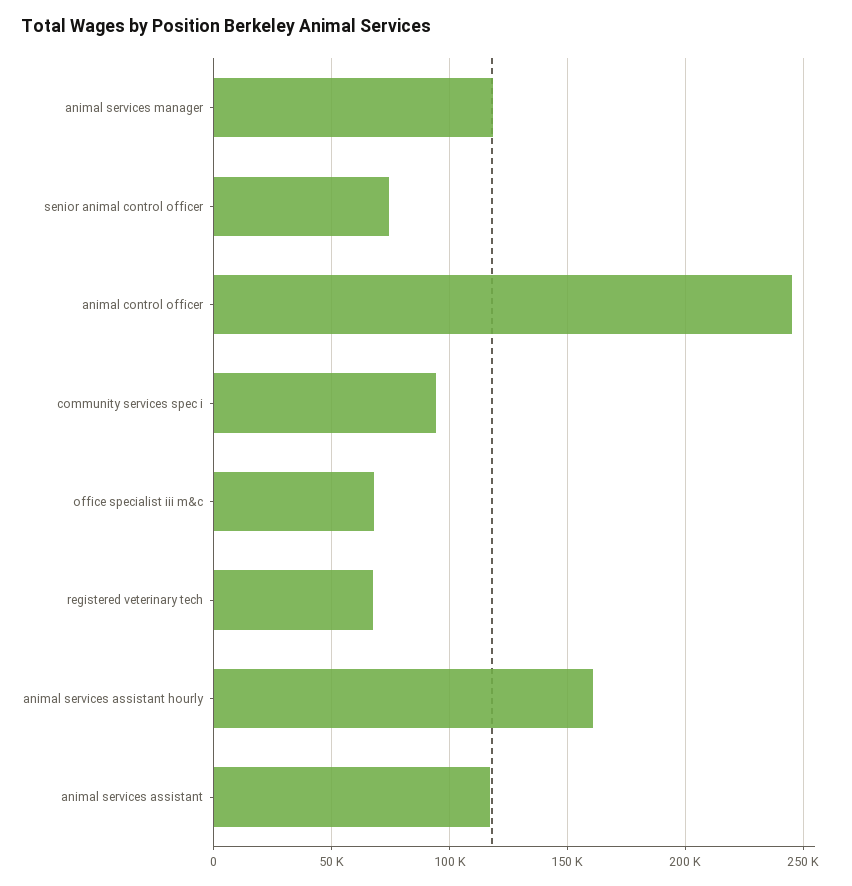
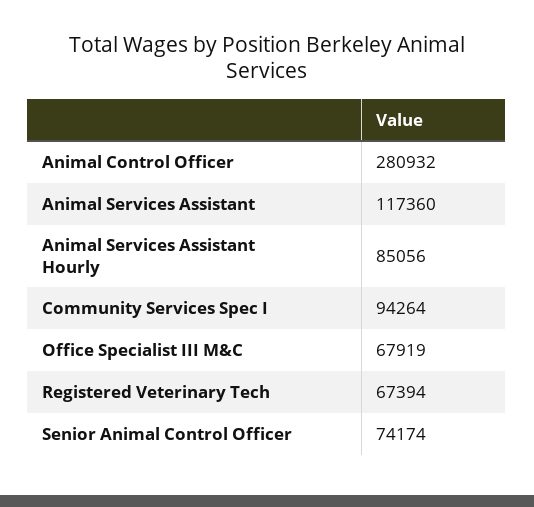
animal services manager: 120000 -> none
animal control officer: 245000 -> 280932
animal services assistant hourly: 160000 -> 85056

